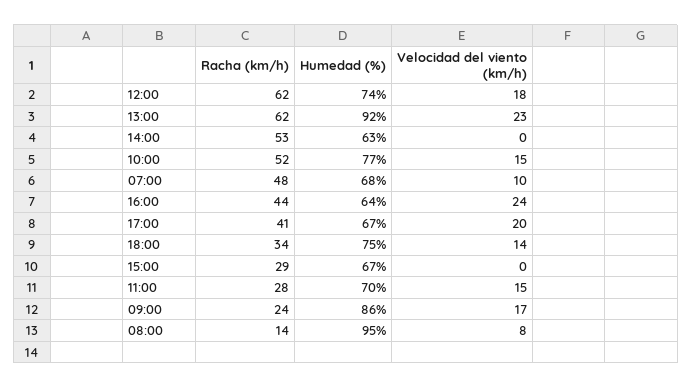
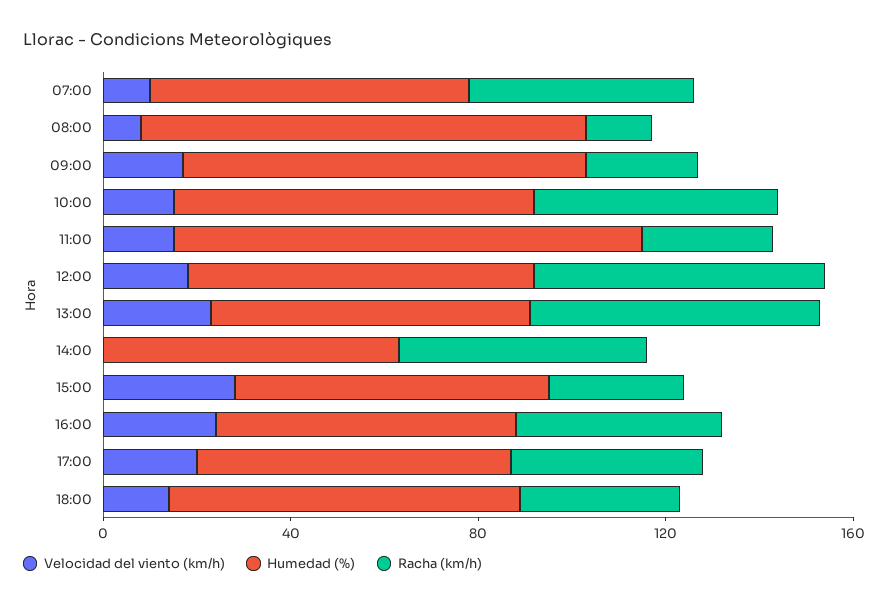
Humedad (%), 13:00: 92 -> 70
Velocidad del viento (km/h), 15:00: 0 -> 30
Humedad (%), 11:00: 70 -> 100

